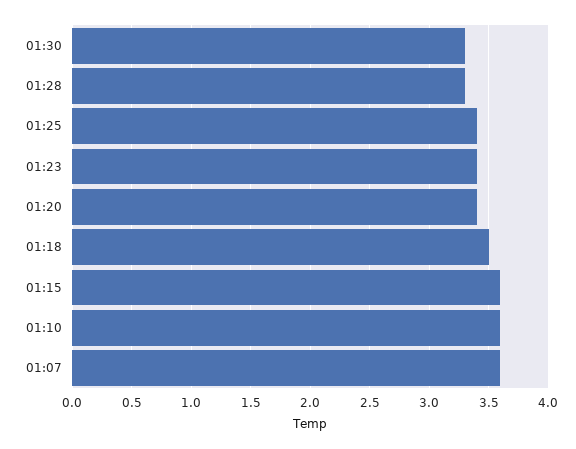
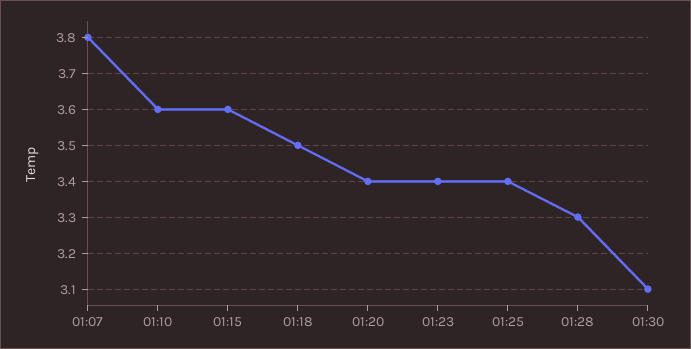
01:30: 3.3 -> 3.1
01:07: 3.6 -> 3.8

